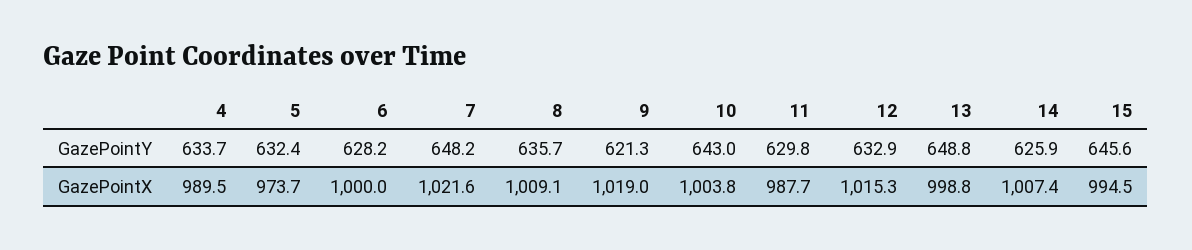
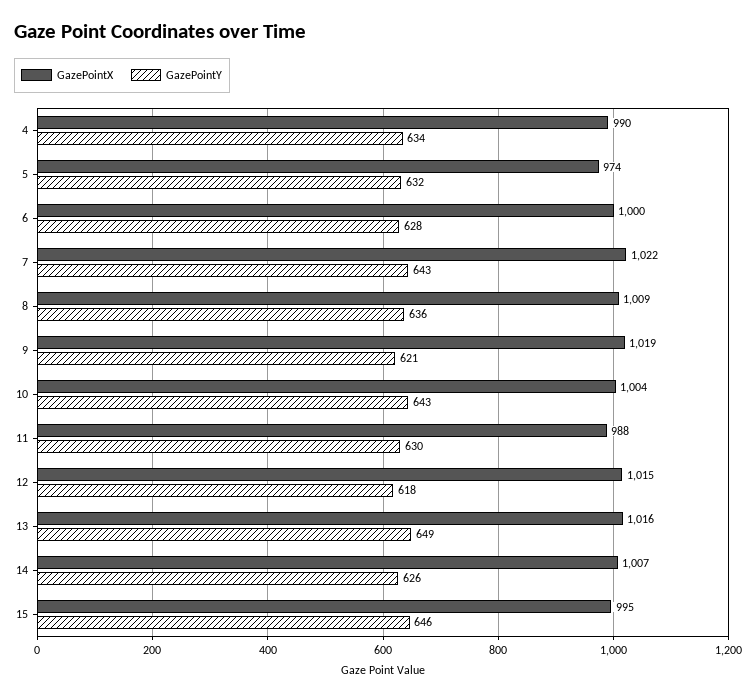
GazePointY, 7: 648.2 -> 643
GazePointY, 12: 632.9 -> 618
GazePointX, 13: 998.8 -> 1016

